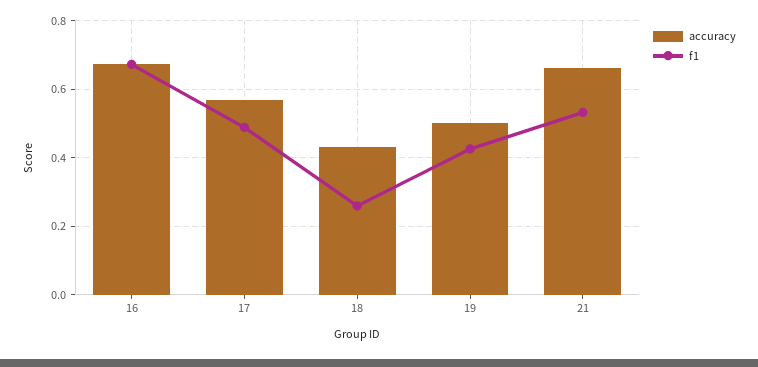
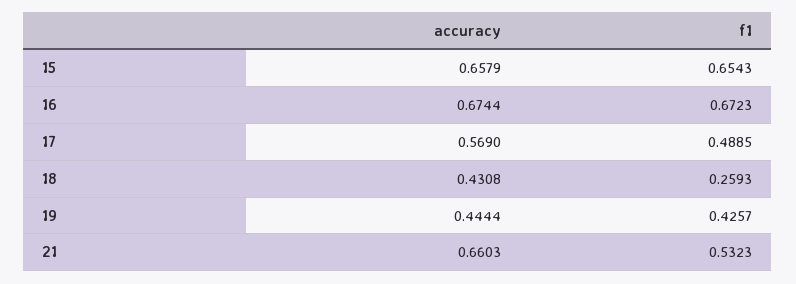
accuracy, 19: 0.5 -> 0.4444
accuracy, 15: none -> 0.6579
f1, 15: none -> 0.6543

